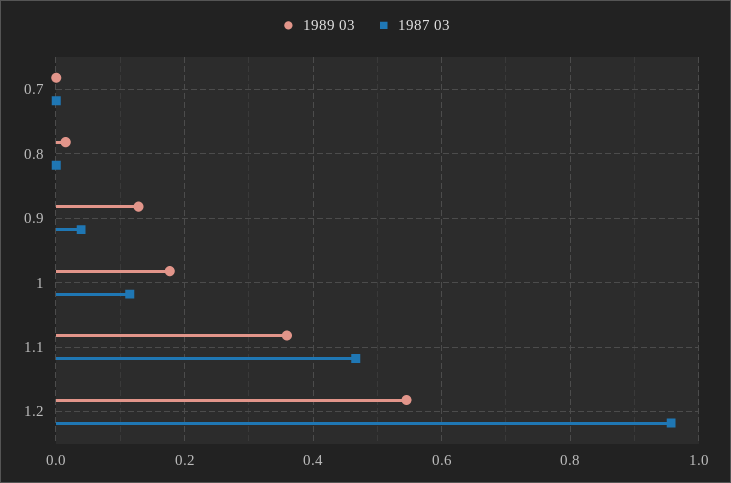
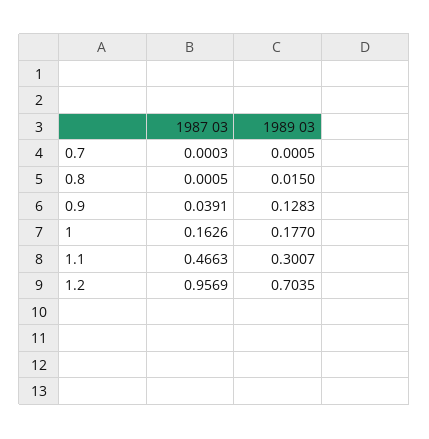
1987 03, 1: 0.12 -> 0.1626
1989 03, 1.1: 0.36 -> 0.3007
1989 03, 1.2: 0.54 -> 0.7035

